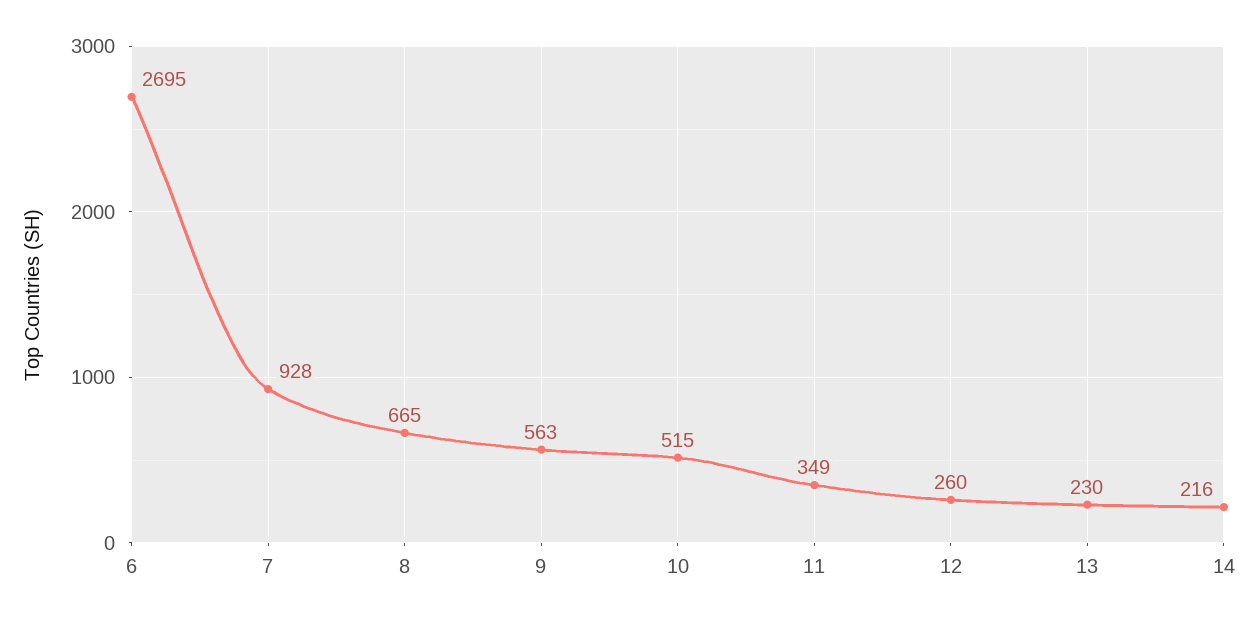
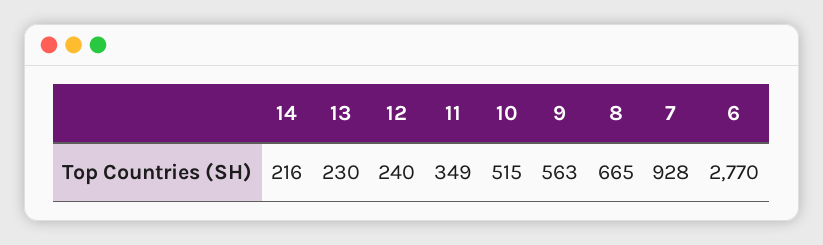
6: 2695 -> 2770
12: 260 -> 240

